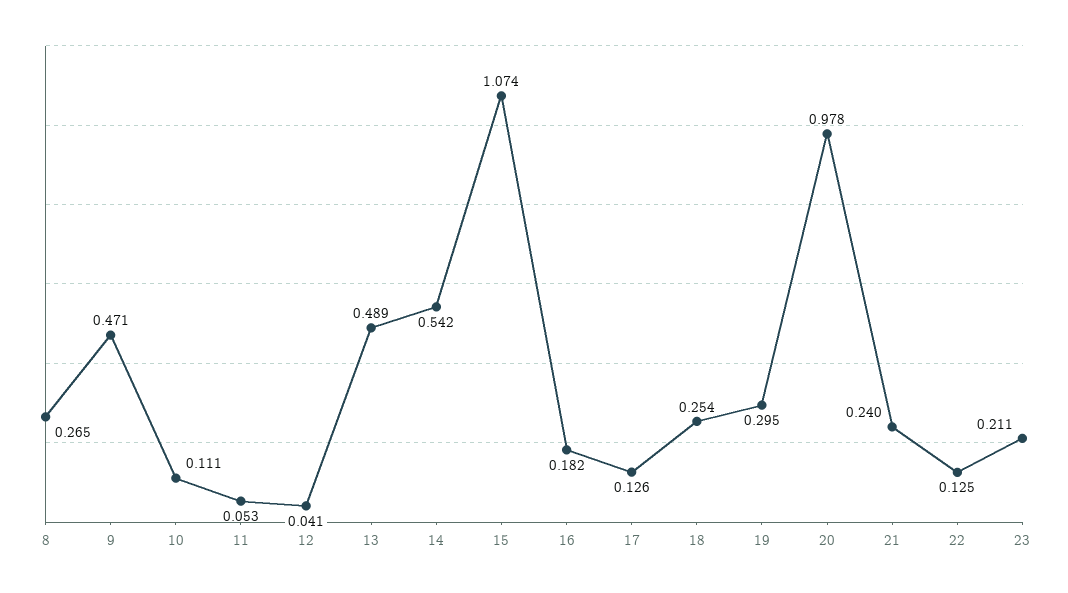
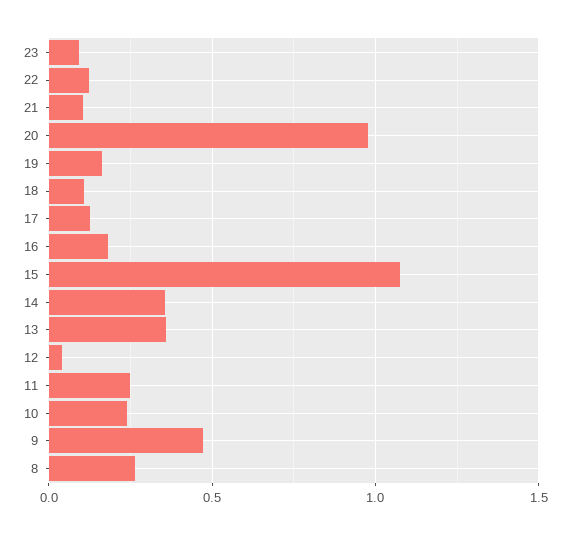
10: 0.111 -> 0.25
11: 0.053 -> 0.25
13: 0.489 -> 0.35
14: 0.542 -> 0.35
18: 0.254 -> 0.1
19: 0.295 -> 0.15
21: 0.24 -> 0.1
23: 0.211 -> 0.1

